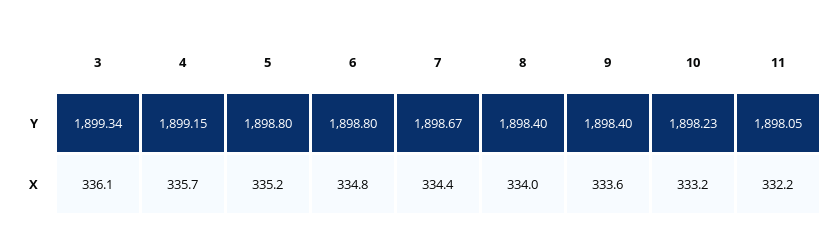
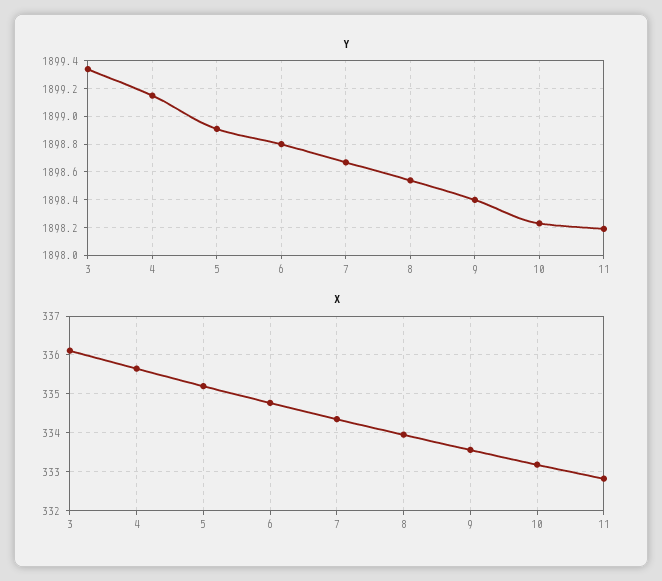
Y, 5: 1898.8 -> 1898.9
Y, 8: 1898.4 -> 1898.55
Y, 11: 1898.05 -> 1898.2
X, 11: 332.2 -> 332.8

